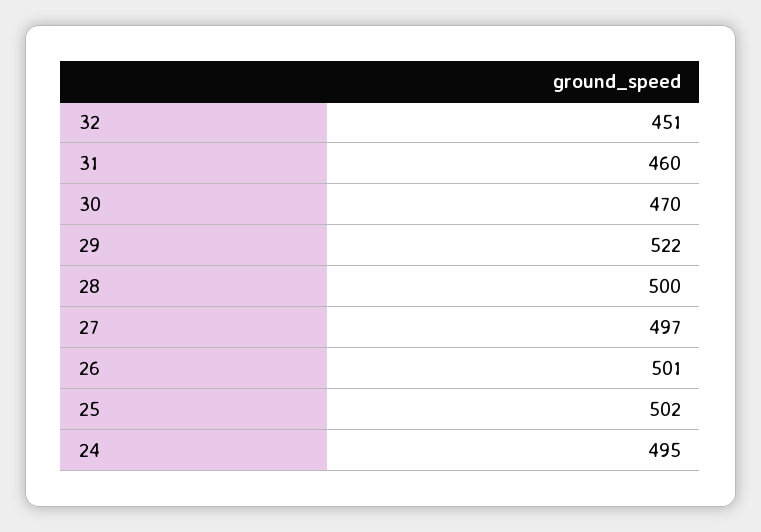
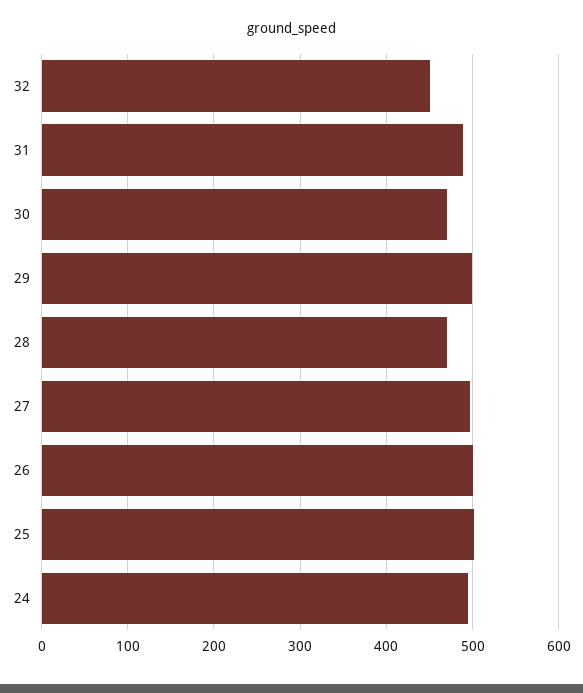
31: 460 -> 490
29: 522 -> 500
28: 500 -> 470

